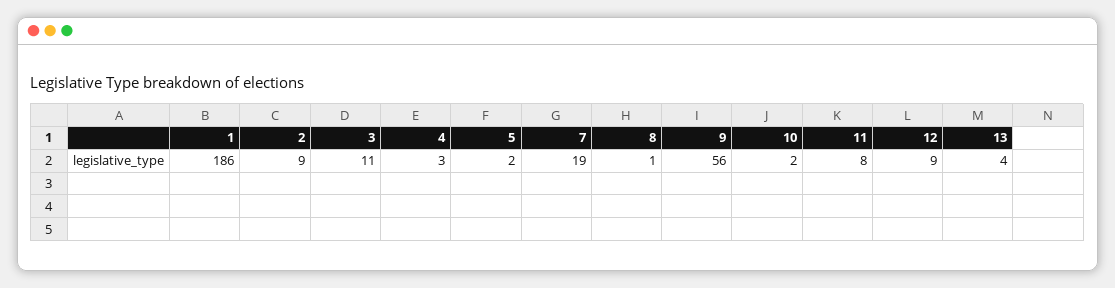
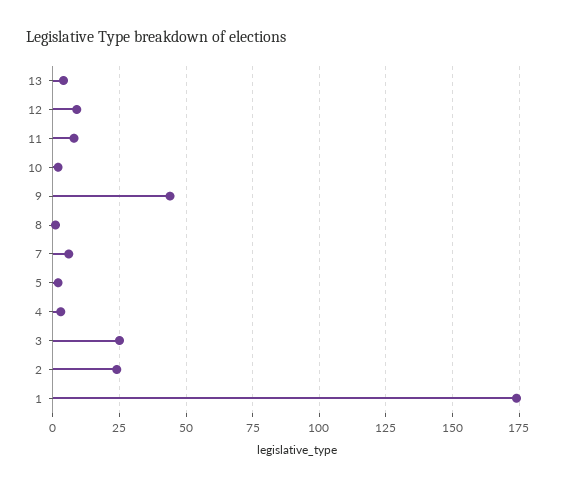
1: 186 -> 175
2: 9 -> 25
3: 11 -> 25
7: 19 -> 5
9: 56 -> 45

